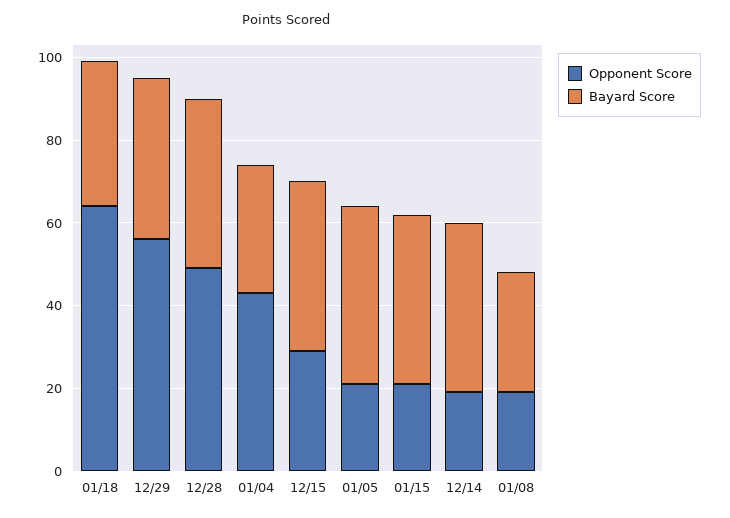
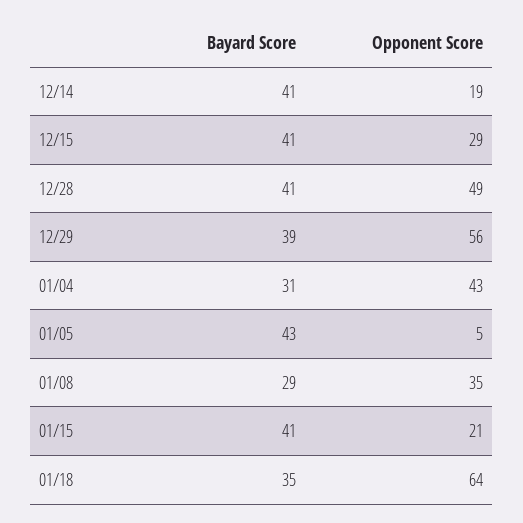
Opponent Score, 01/05: 20 -> 5
Opponent Score, 01/08: 20 -> 35

